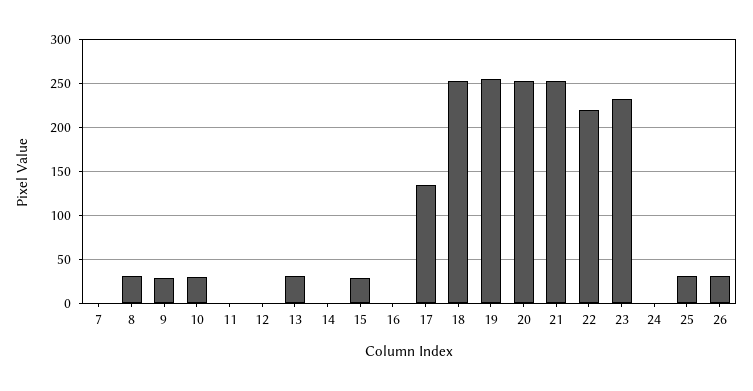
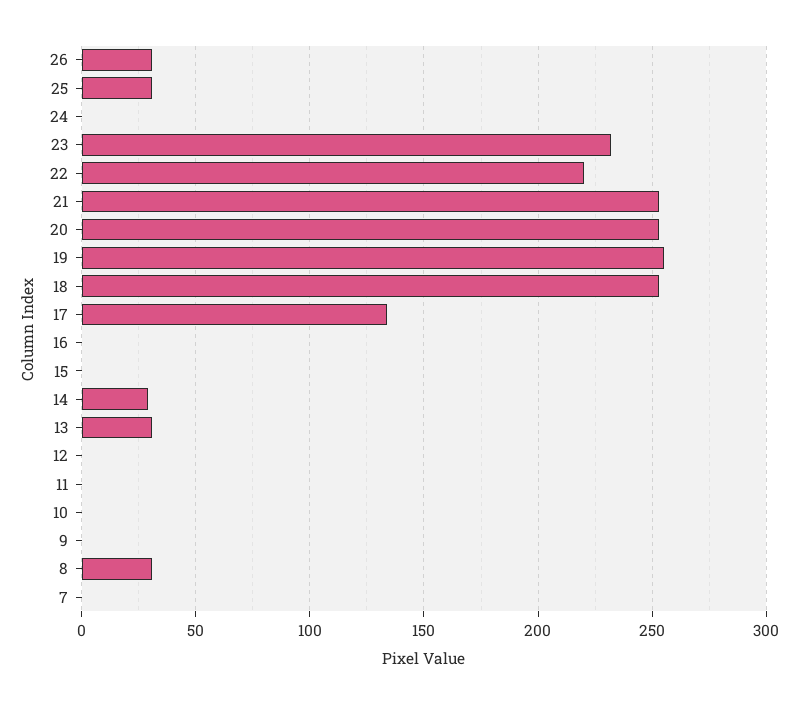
9: 30 -> 0
10: 30 -> 0
14: 0 -> 30
15: 30 -> 0

